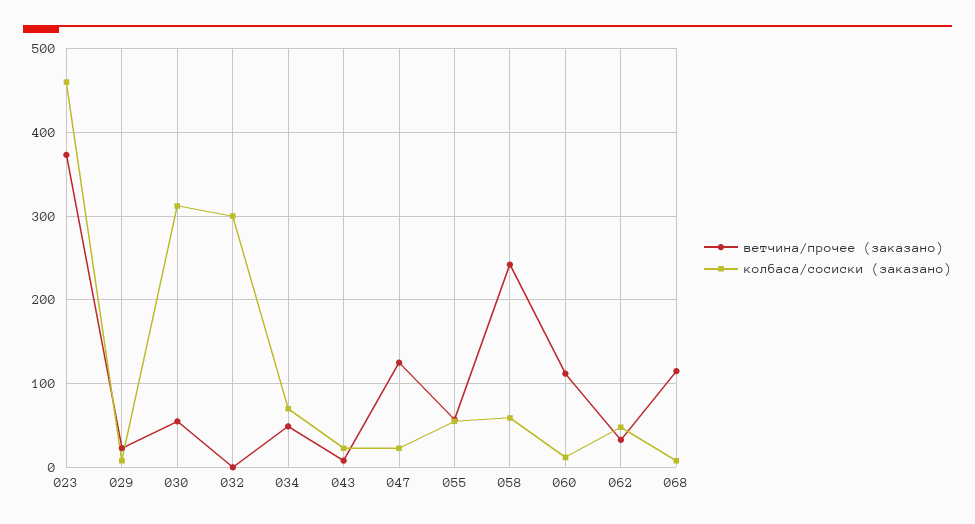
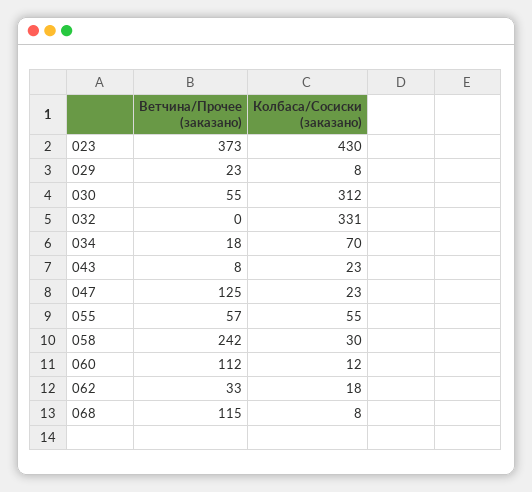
колбаса/сосиски (заказано), 023: 460 -> 430
колбаса/сосиски (заказано), 032: 300 -> 331
ветчина/прочее (заказано), 034: 50 -> 18
колбаса/сосиски (заказано), 058: 60 -> 30
колбаса/сосиски (заказано), 062: 50 -> 18

